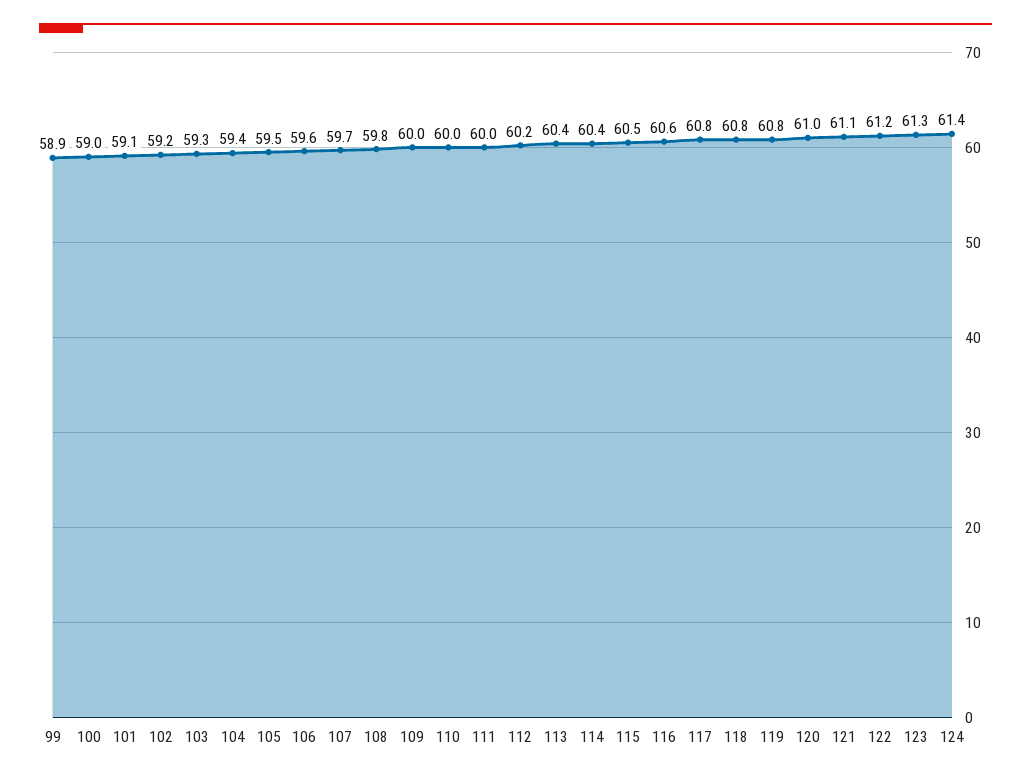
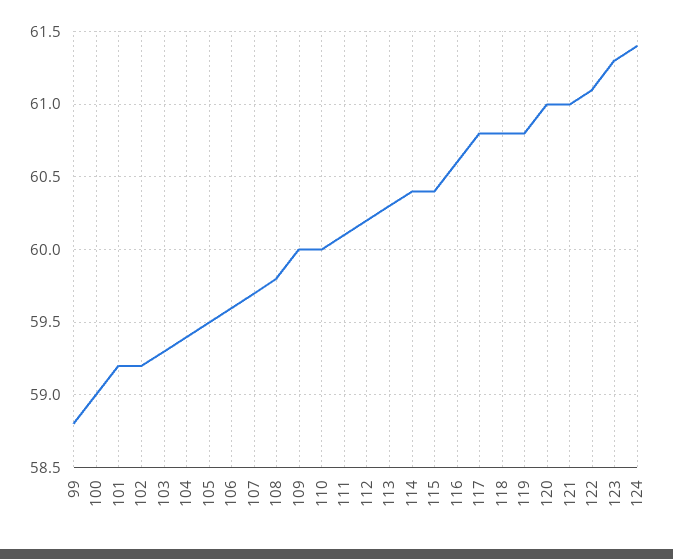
99: 58.9 -> 58.8
101: 59.1 -> 59.2
111: 60 -> 60.1
113: 60.4 -> 60.3
115: 60.5 -> 60.4
121: 61.1 -> 61
122: 61.2 -> 61.1

